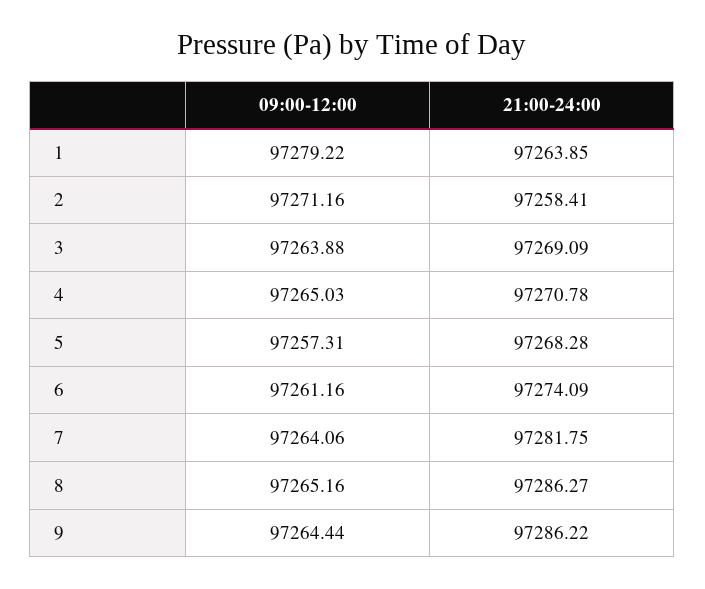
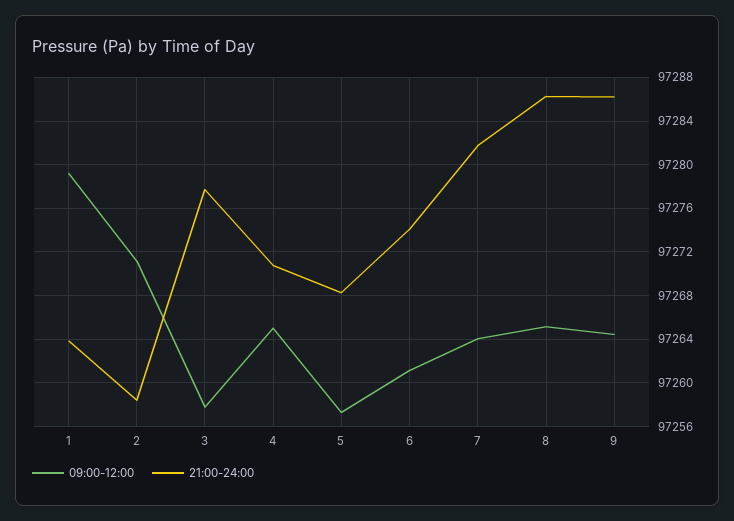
09:00-12:00, 3: 97263.88 -> 97258
21:00-24:00, 3: 97269.09 -> 97278

